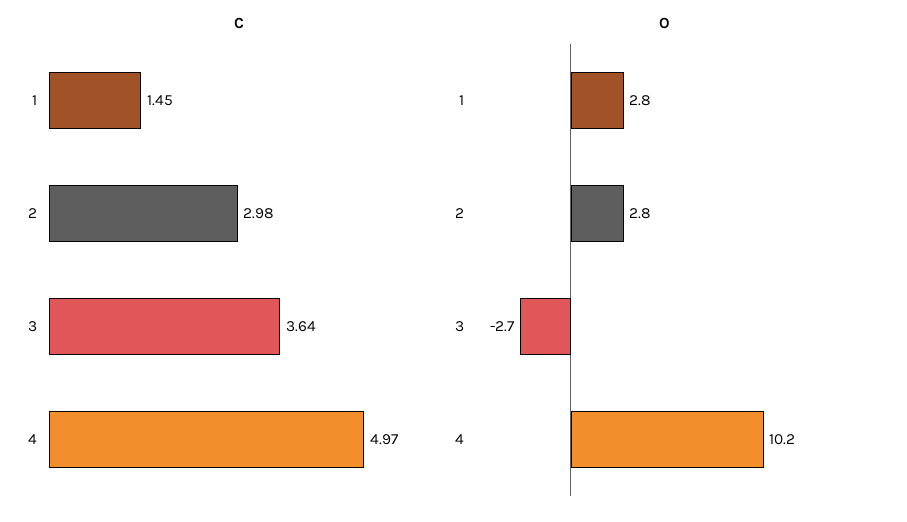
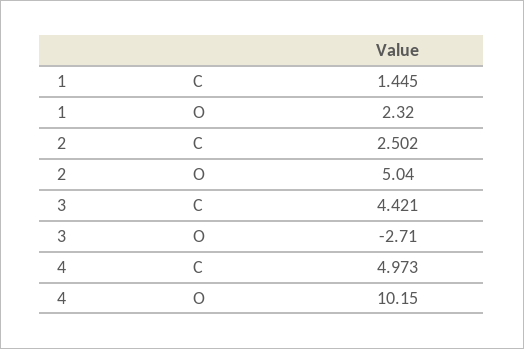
C, 2: 2.98 -> 2.502
C, 3: 3.64 -> 4.421
O, 1: 2.8 -> 2.32
O, 2: 2.8 -> 5.04

